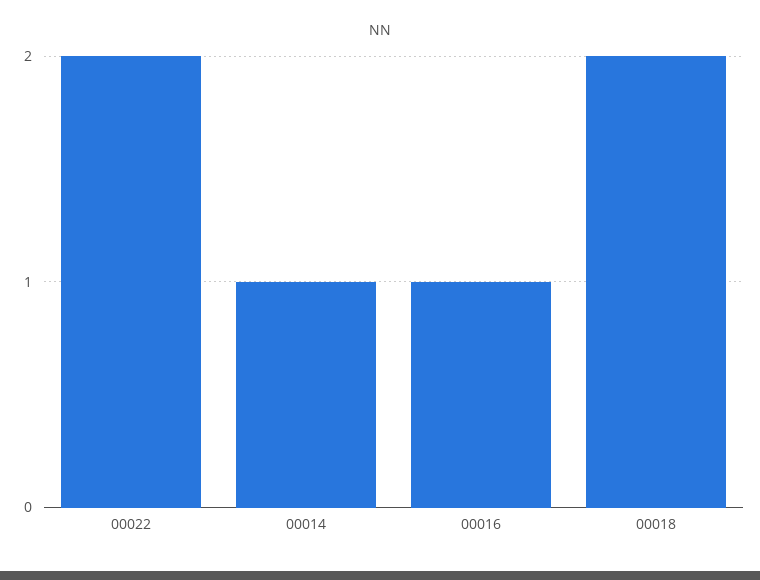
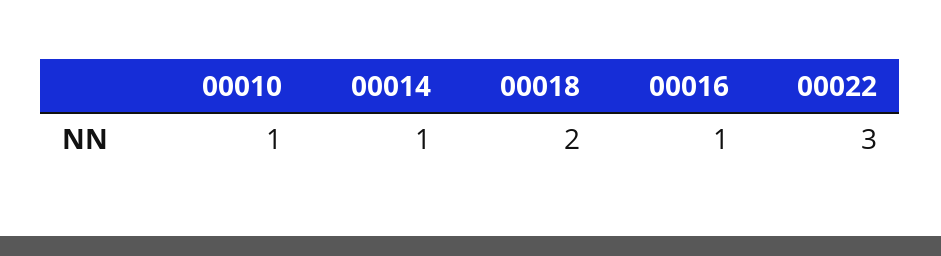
00022: 2 -> 3
00010: none -> 1

